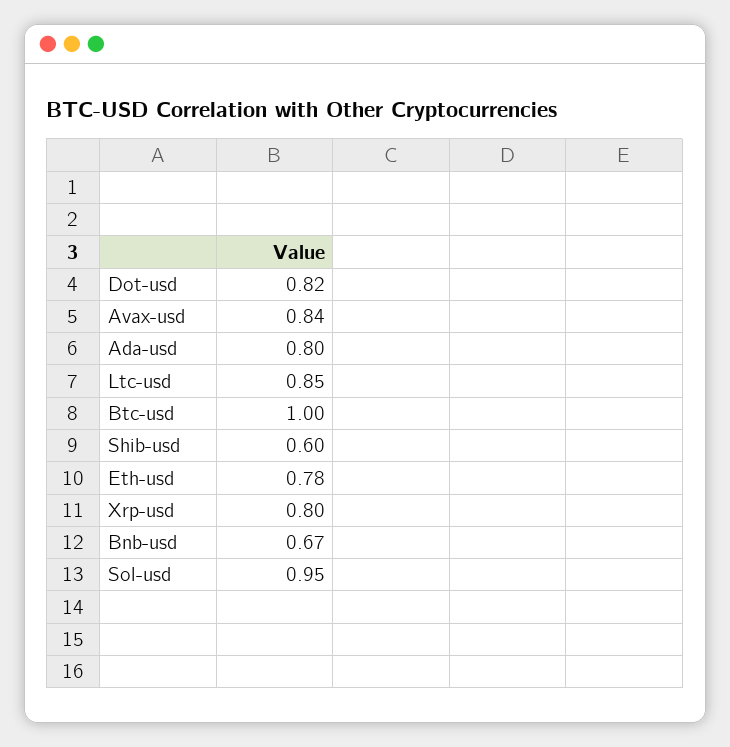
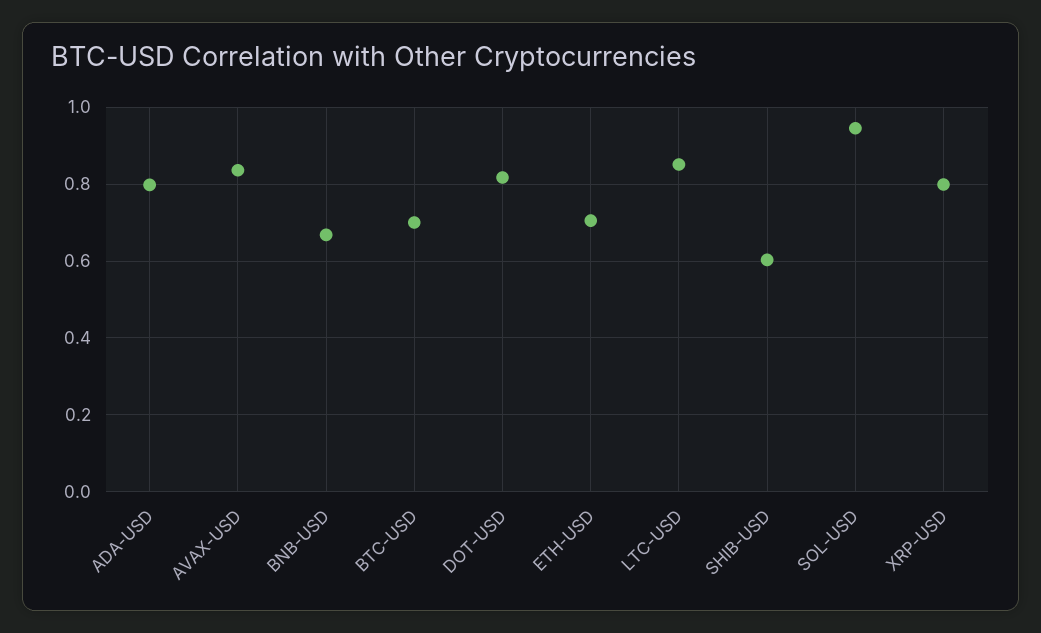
Btc-usd: 1 -> 0.7
Eth-usd: 0.78 -> 0.7

